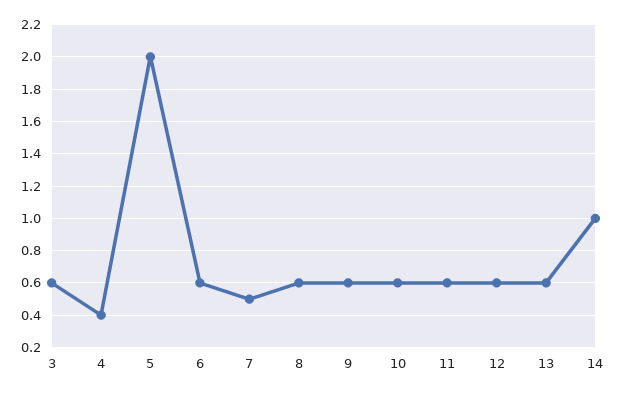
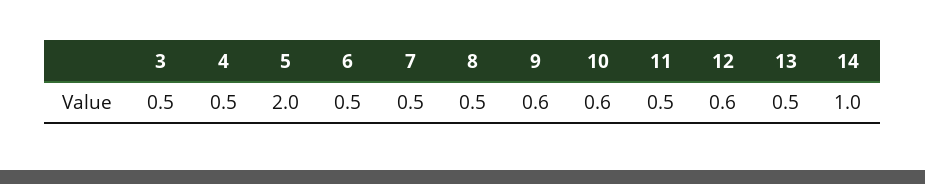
3: 0.6 -> 0.5
4: 0.4 -> 0.5
6: 0.6 -> 0.5
8: 0.6 -> 0.5
11: 0.6 -> 0.5
13: 0.6 -> 0.5

